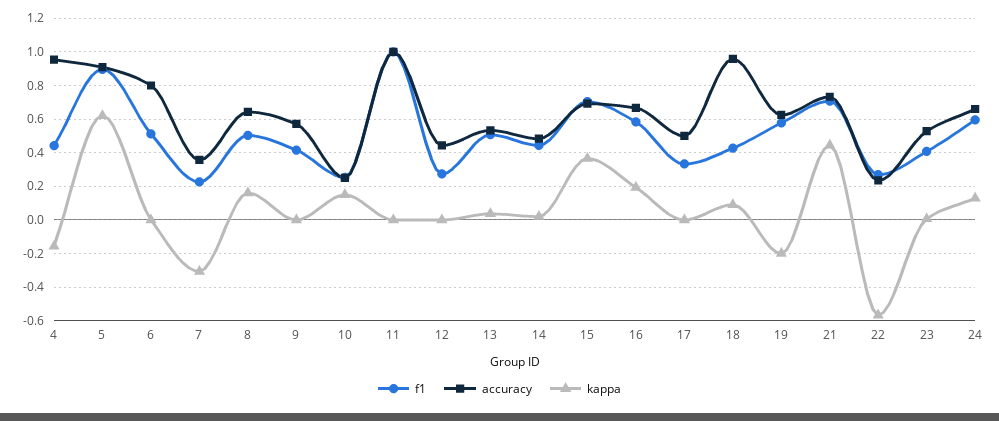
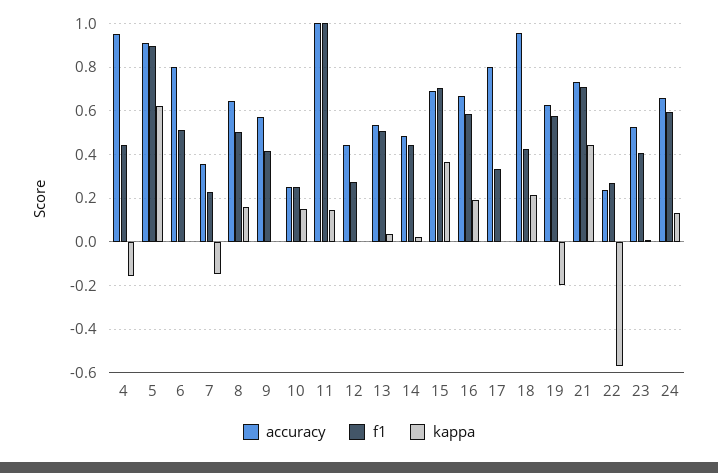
kappa, 7: -0.3 -> -0.15
kappa, 11: 0 -> 0.15
accuracy, 17: 0.5 -> 0.8
kappa, 18: 0.1 -> 0.2

